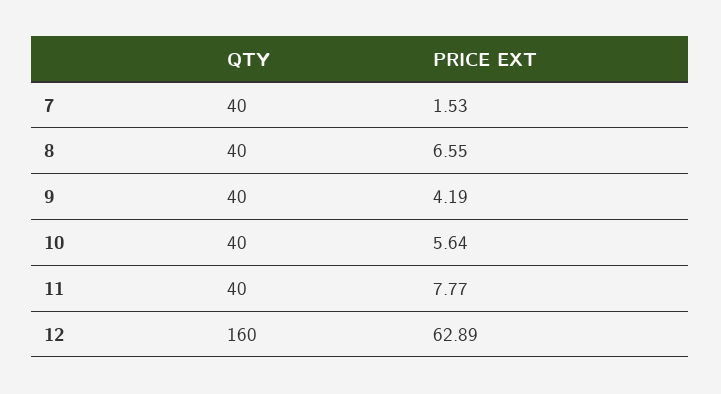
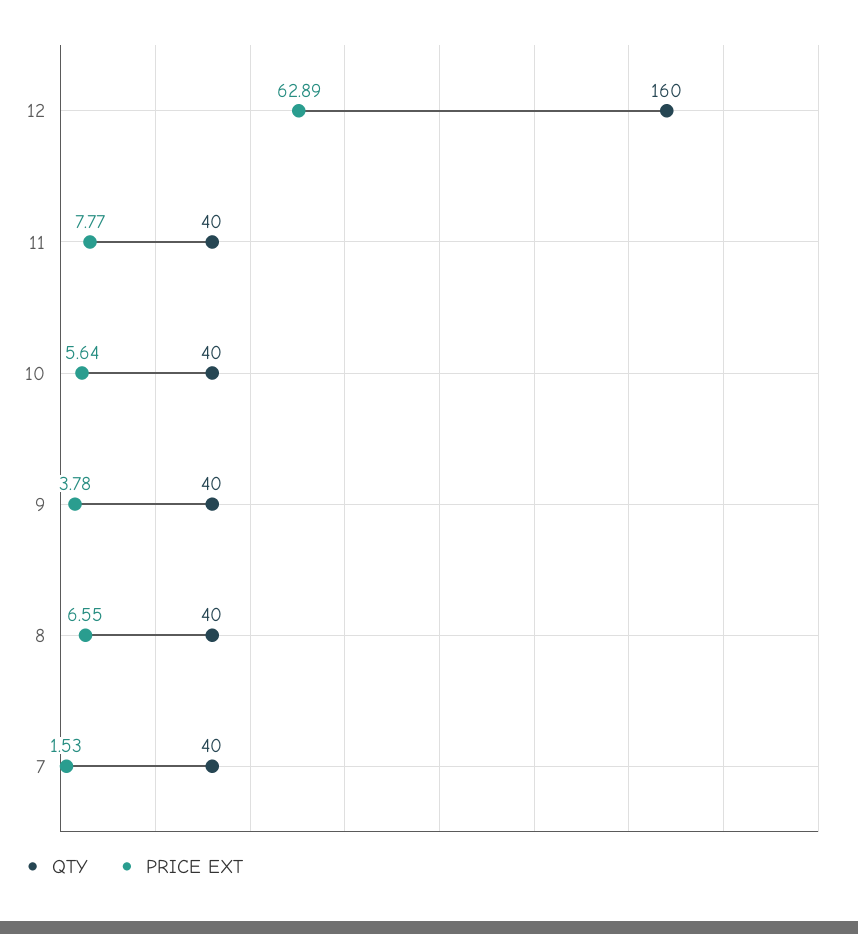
PRICE EXT, 9: 4.19 -> 3.78

